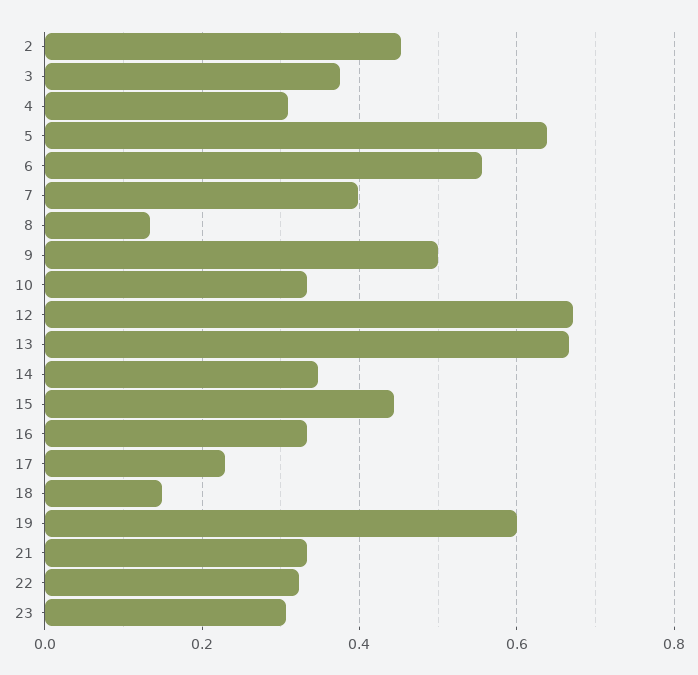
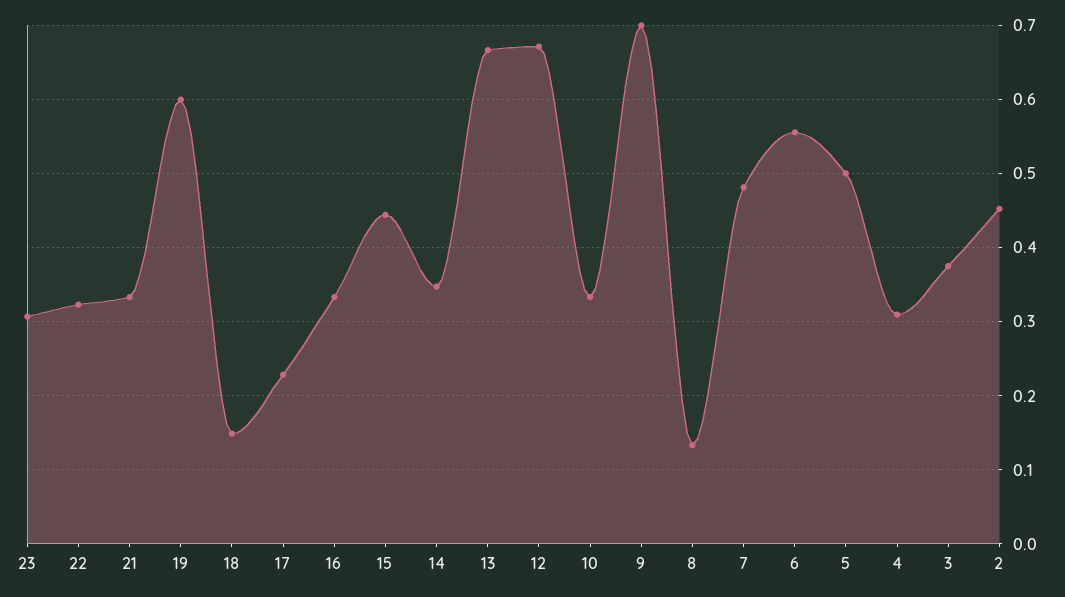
5: 0.64 -> 0.5
7: 0.4 -> 0.48
9: 0.5 -> 0.7

